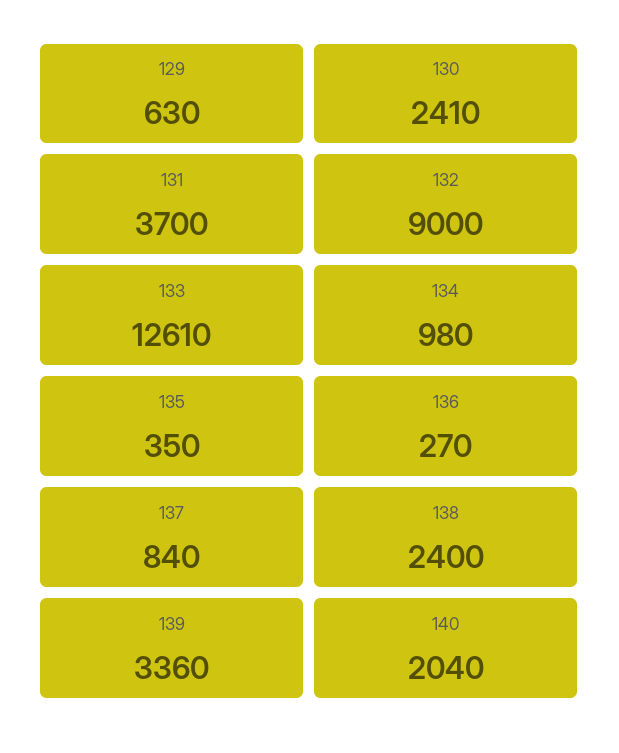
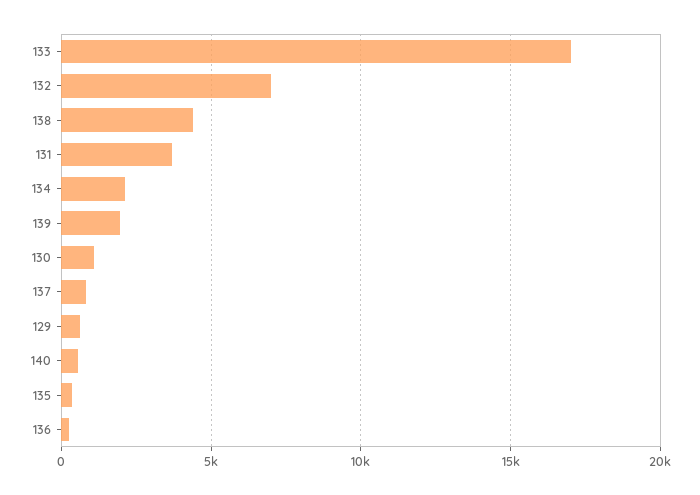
130: 2410 -> 1000
132: 9000 -> 7000
133: 12610 -> 17000
134: 980 -> 2000
138: 2400 -> 4500
139: 3360 -> 2000
140: 2040 -> 500

